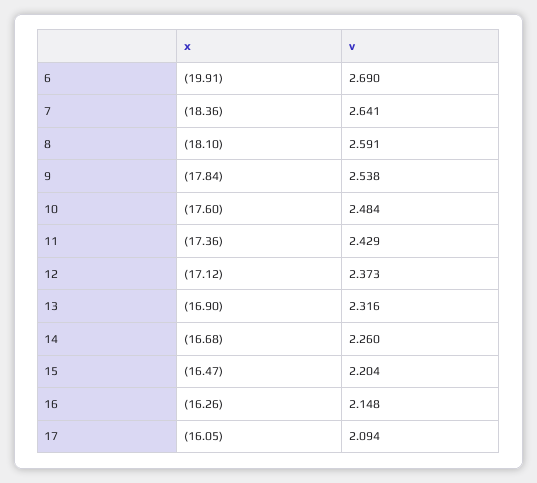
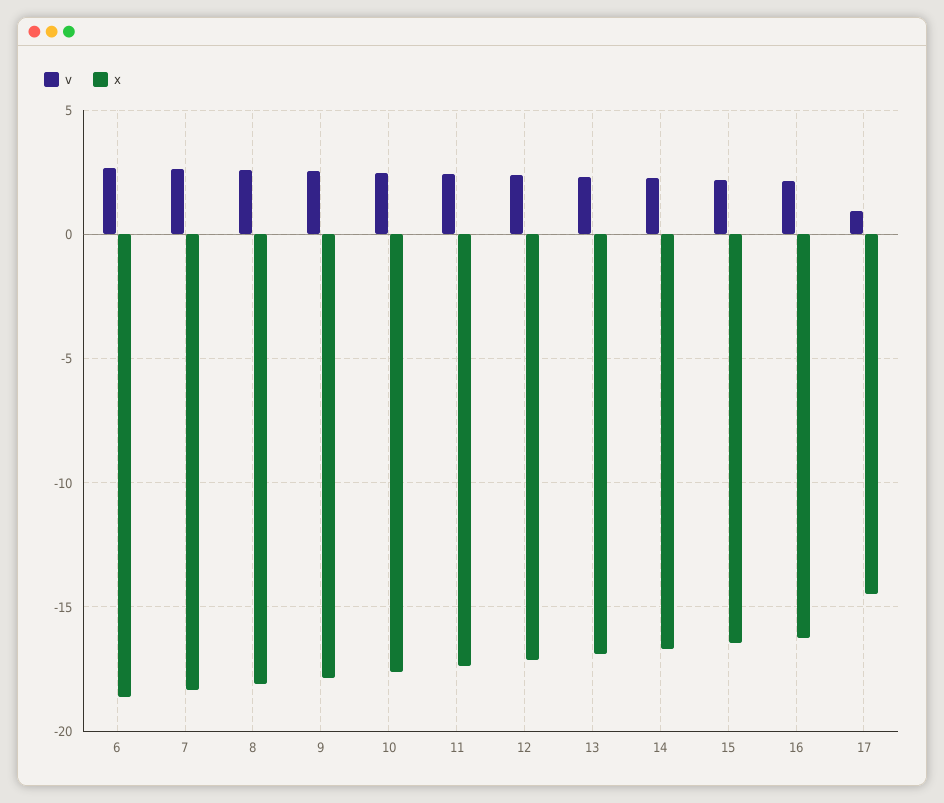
x, 6: -19.91 -> -18.5
x, 17: -16.05 -> -14.5
v, 17: 2.094 -> 1

